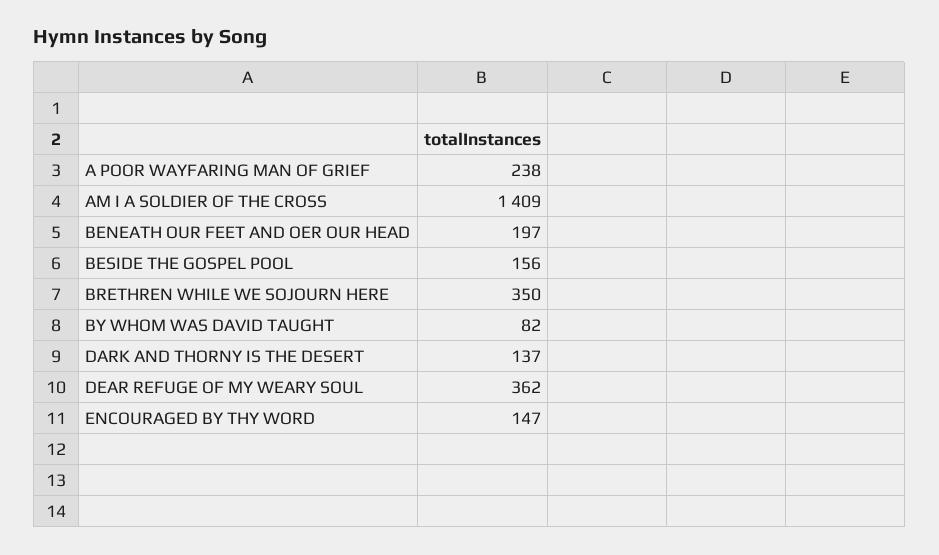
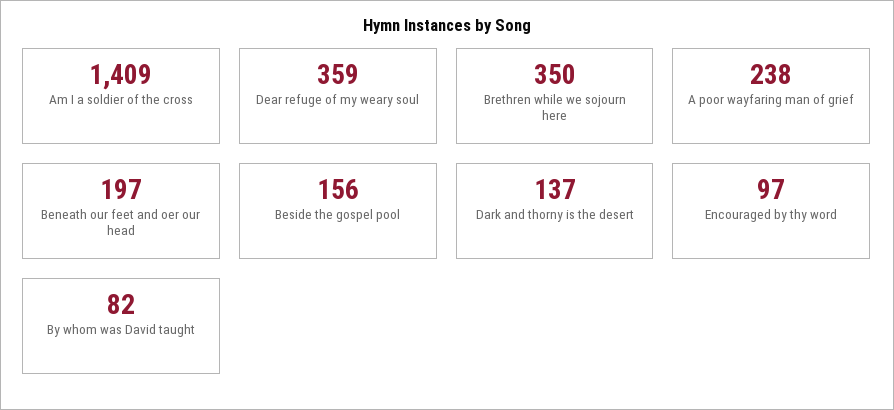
DEAR REFUGE OF MY WEARY SOUL: 362 -> 359
ENCOURAGED BY THY WORD: 147 -> 97

